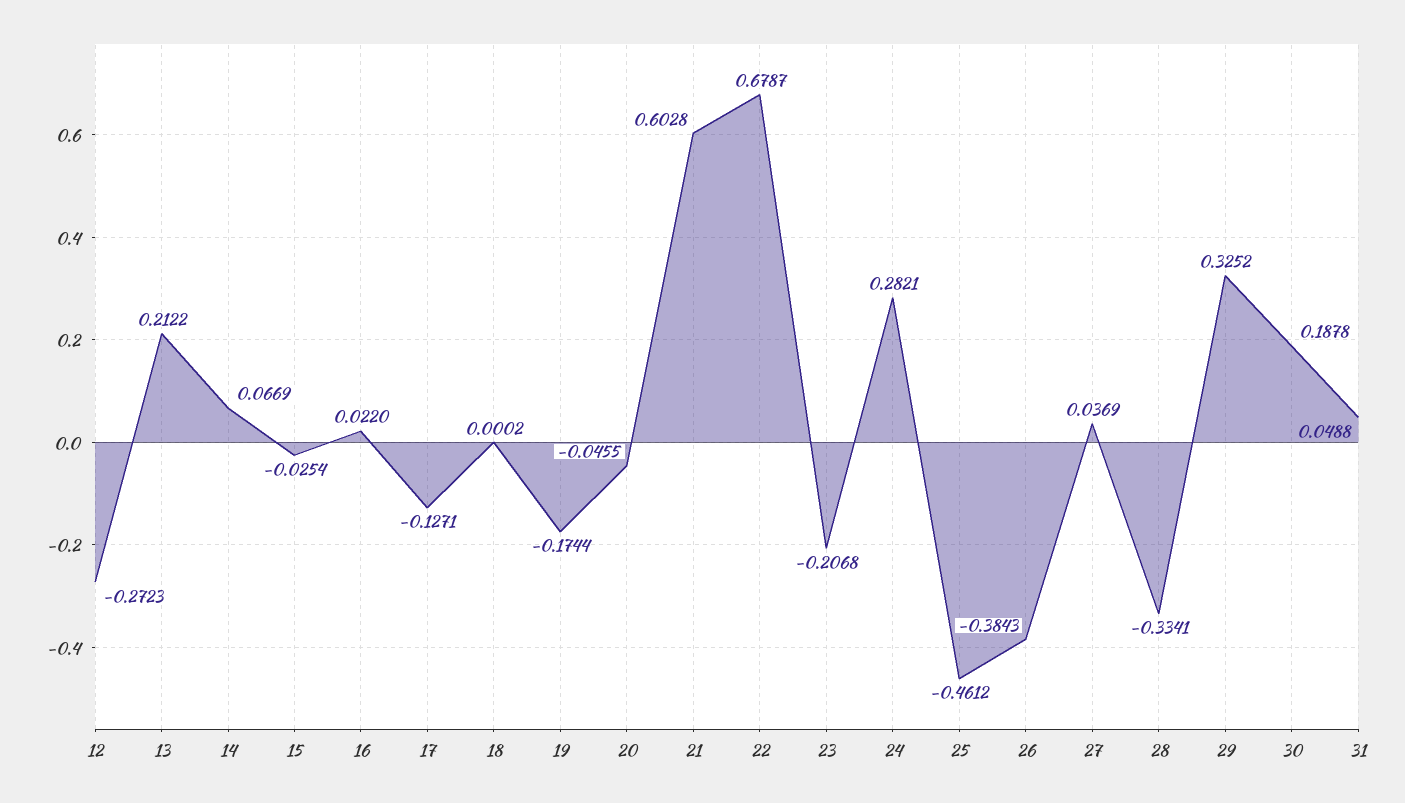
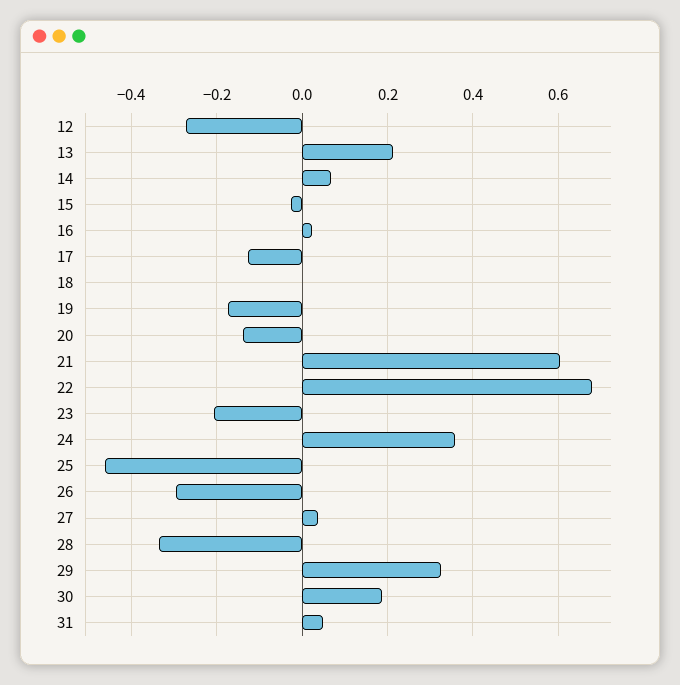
20: -0.0455 -> -0.14
24: 0.2821 -> 0.36
26: -0.3843 -> -0.3

